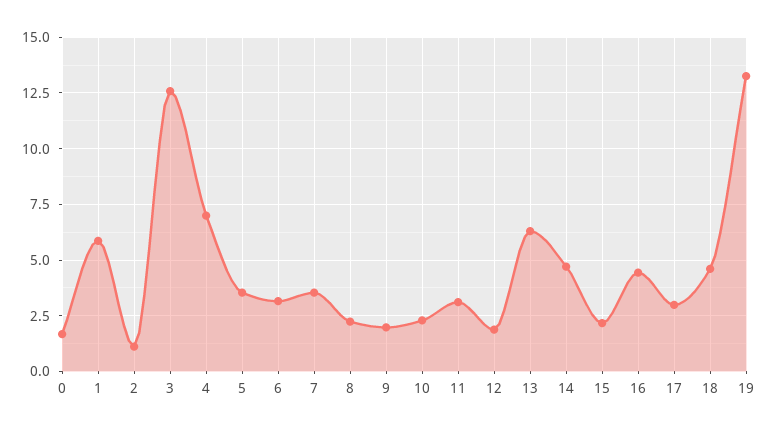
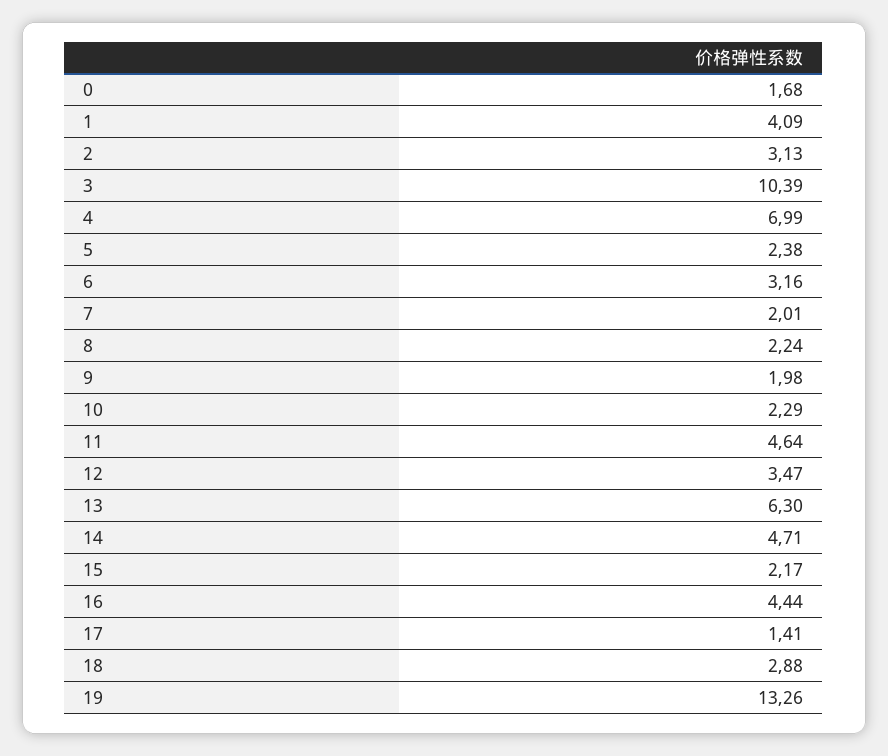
1: 6 -> 4.09
2: 1 -> 3.13
3: 12.5 -> 10.39
5: 3.5 -> 2.38
7: 3.5 -> 2.01
11: 3 -> 4.64
12: 2 -> 3.47
17: 3 -> 1.41
18: 4.5 -> 2.88

